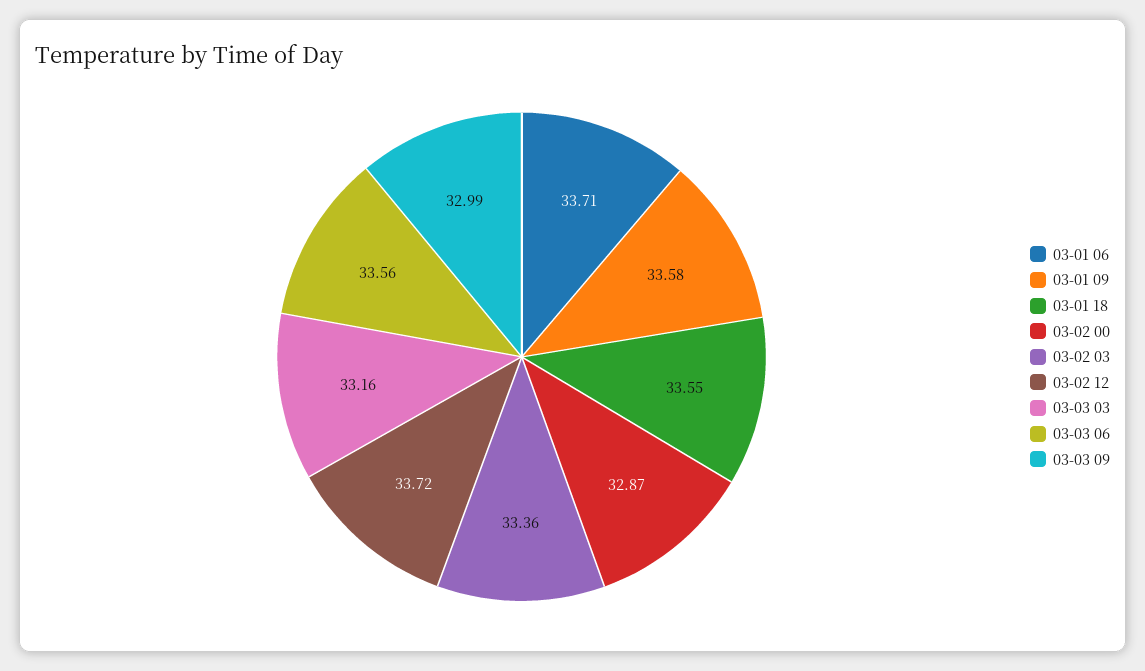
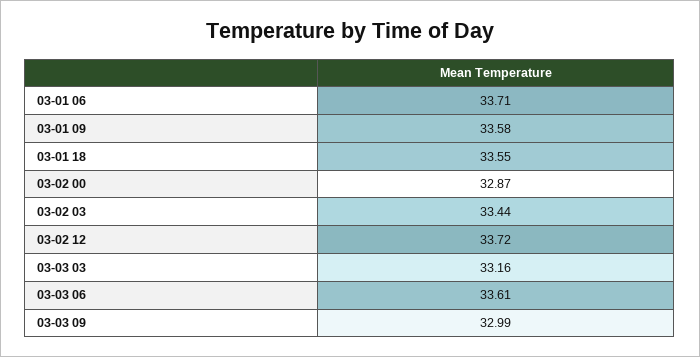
03-02 03: 33.36 -> 33.44
03-03 06: 33.56 -> 33.61

